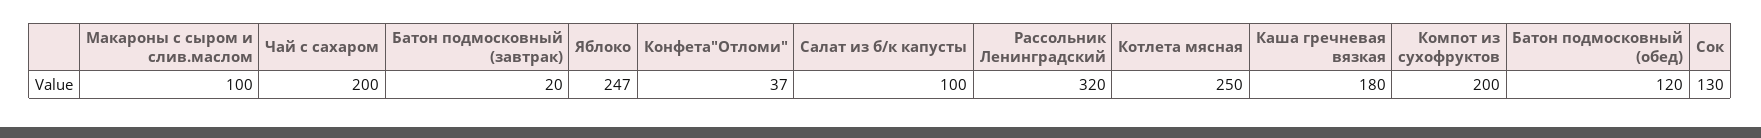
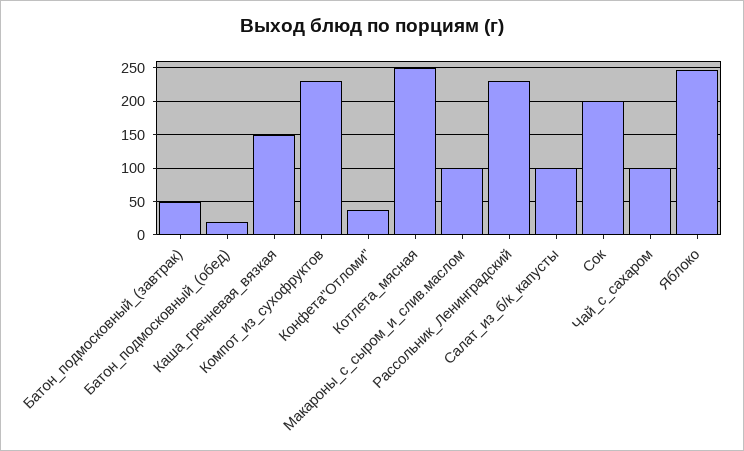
Чай с сахаром: 200 -> 100
Батон подмосковный (завтрак): 20 -> 50
Рассольник Ленинградский: 320 -> 230
Каша гречневая вязкая: 180 -> 150
Компот из сухофруктов: 200 -> 230
Батон подмосковный (обед): 120 -> 20
Сок: 130 -> 200

